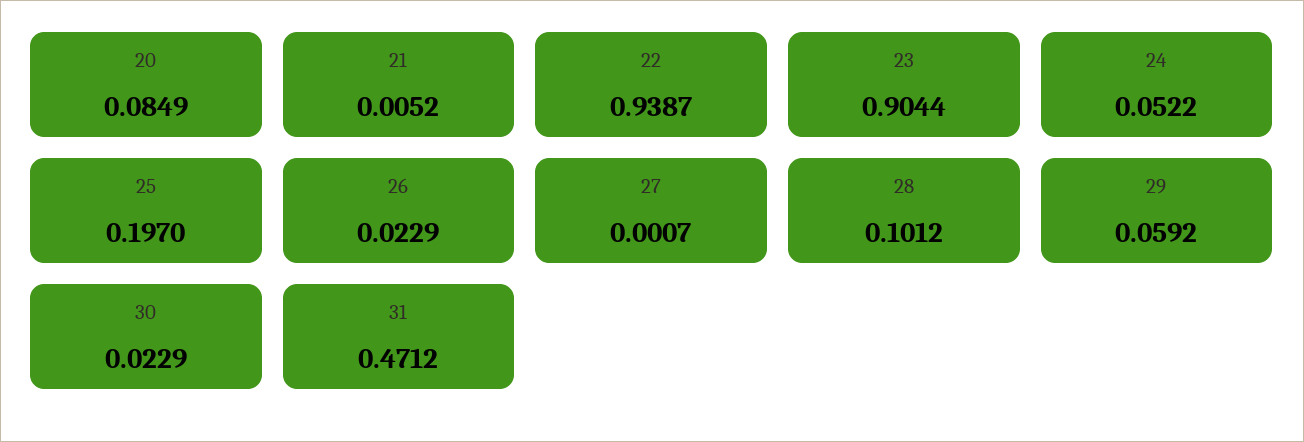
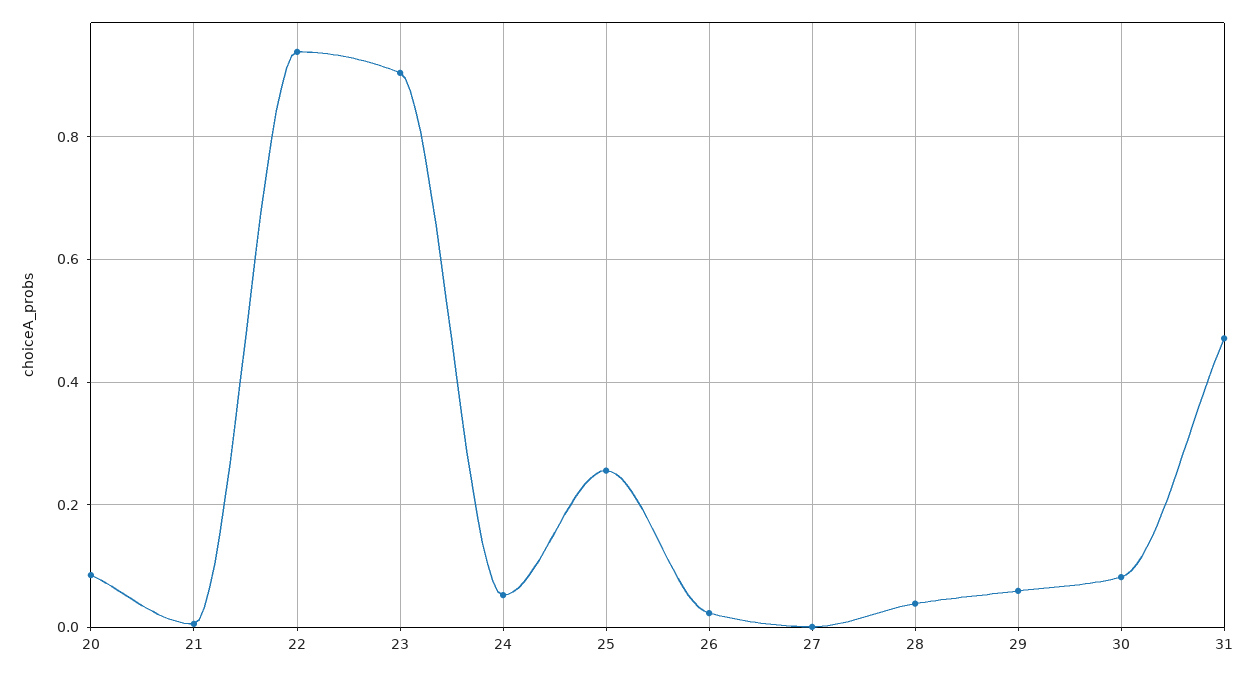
25: 0.197 -> 0.26
28: 0.1012 -> 0.04
30: 0.0229 -> 0.08

